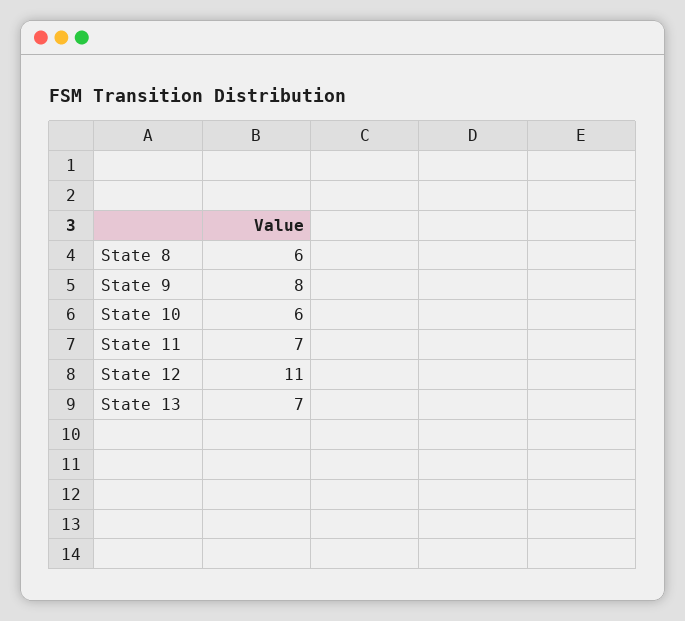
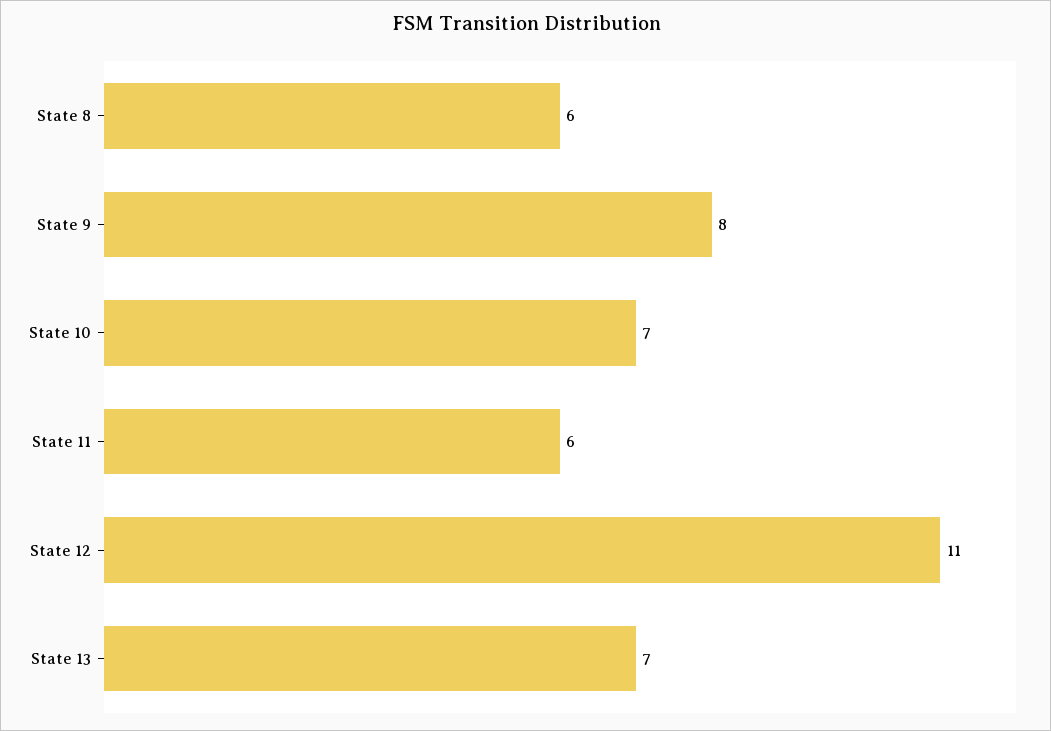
State 10: 6 -> 7
State 11: 7 -> 6

